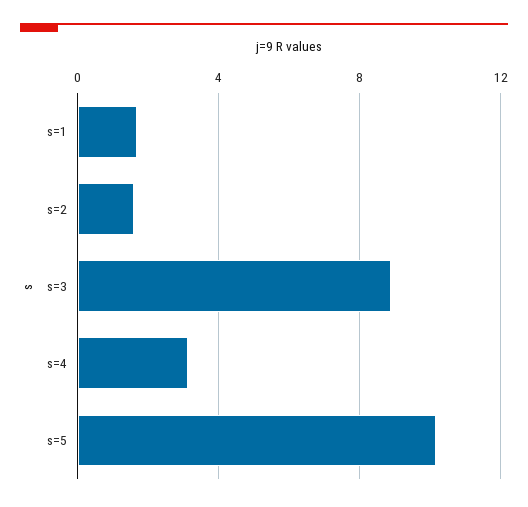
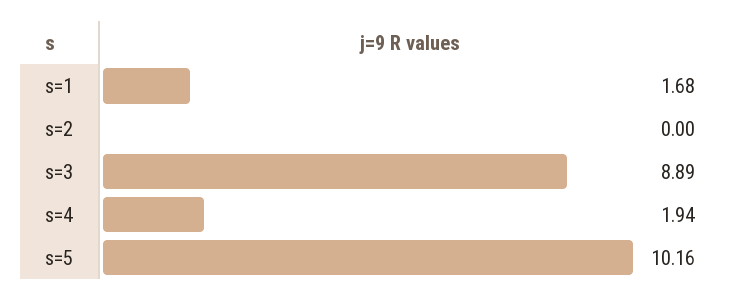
s=2: 1.5 -> 0
s=4: 3 -> 1.94

